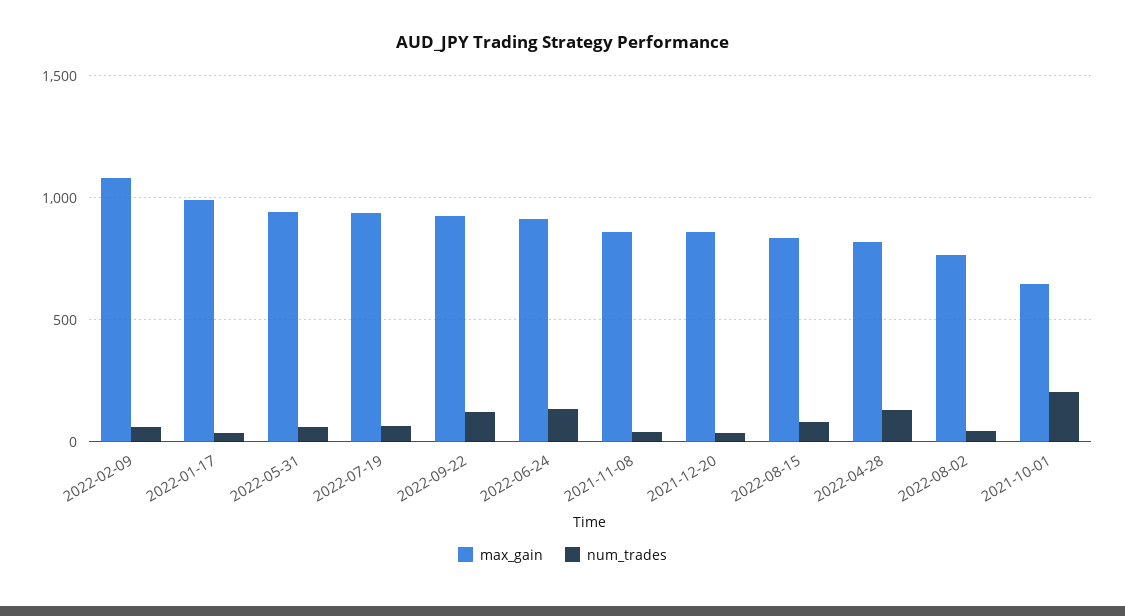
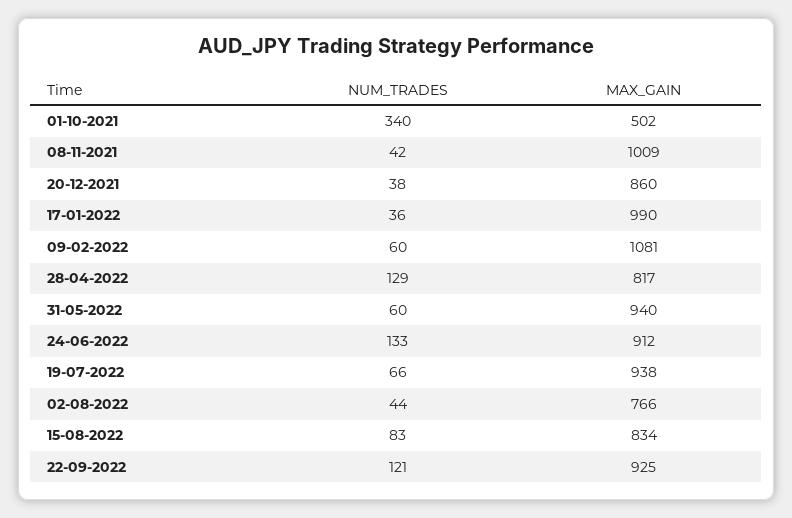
max_gain, 2021-11-08: 850 -> 1009
max_gain, 2021-10-01: 650 -> 502
num_trades, 2021-10-01: 200 -> 340

